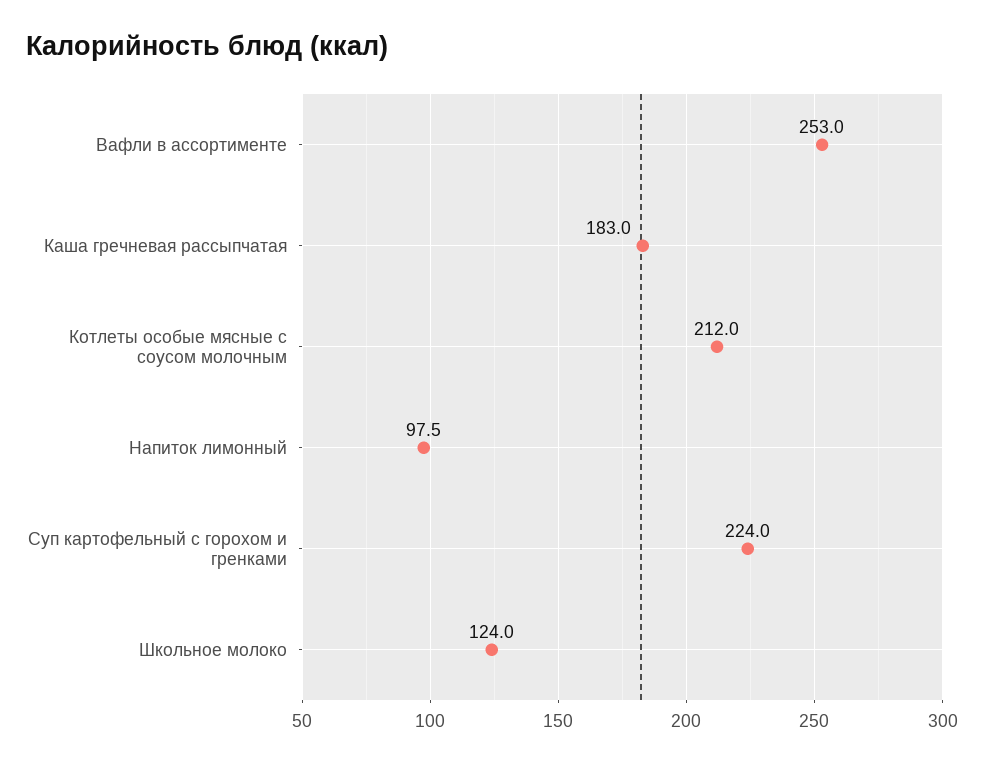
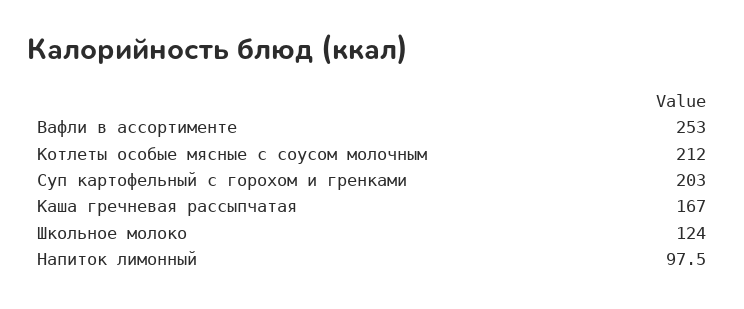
Каша гречневая рассыпчатая: 183 -> 167
Суп картофельный с горохом и гренками: 224 -> 203

